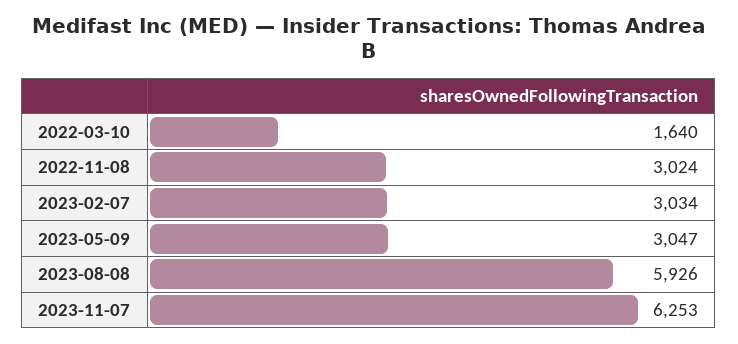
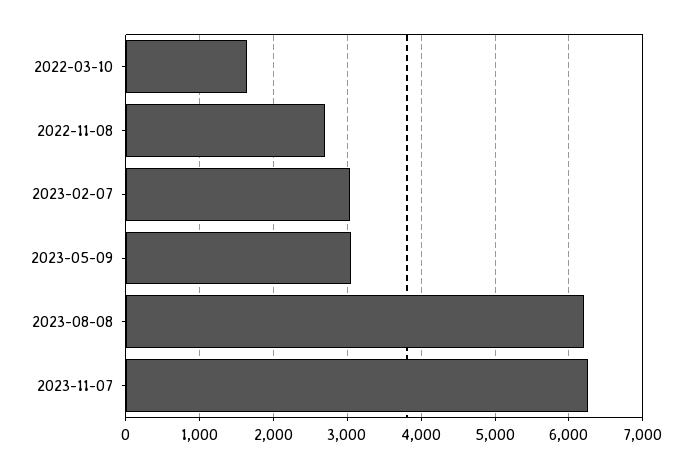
2022-11-08: 3024 -> 2700
2023-08-08: 5926 -> 6200

